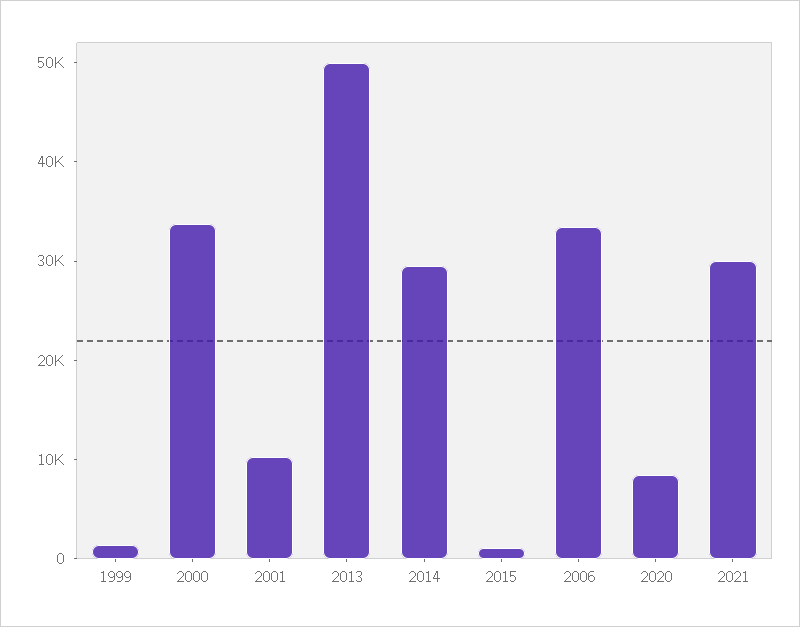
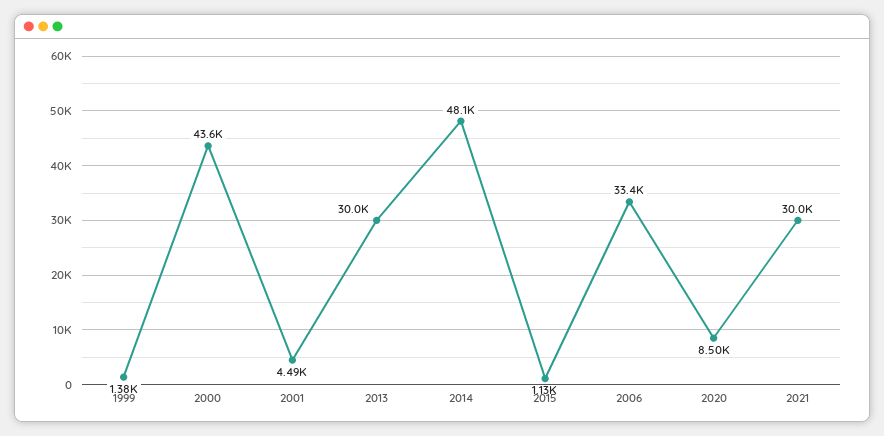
2000: 34000 -> 43600
2001: 10000 -> 4490
2013: 50000 -> 30000
2014: 30000 -> 48100

